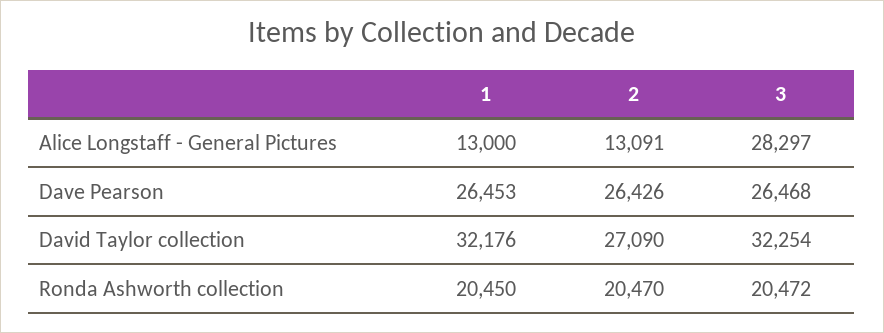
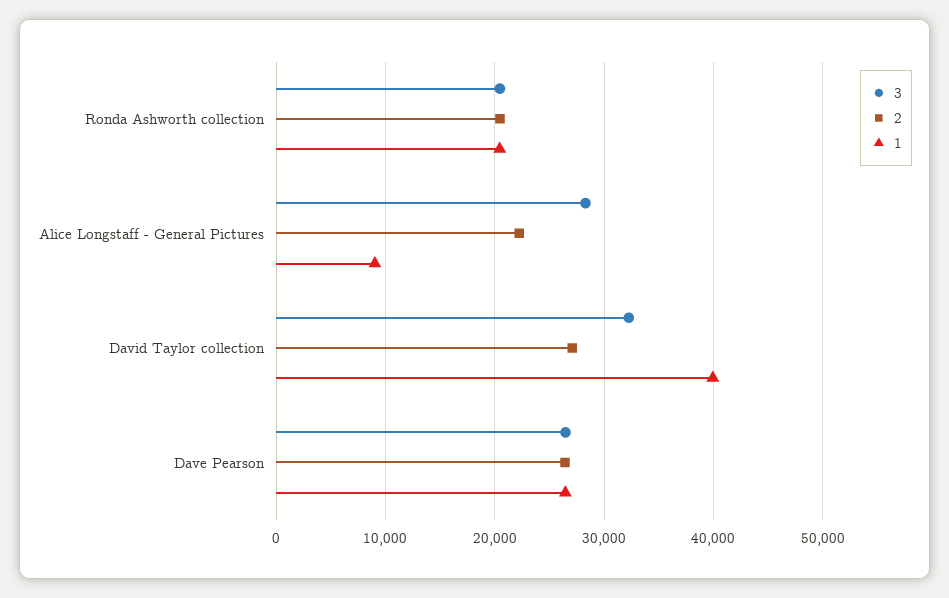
1, Alice Longstaff - General Pictures: 13000 -> 9000
2, Alice Longstaff - General Pictures: 13091 -> 22000
1, David Taylor collection: 32176 -> 40000

